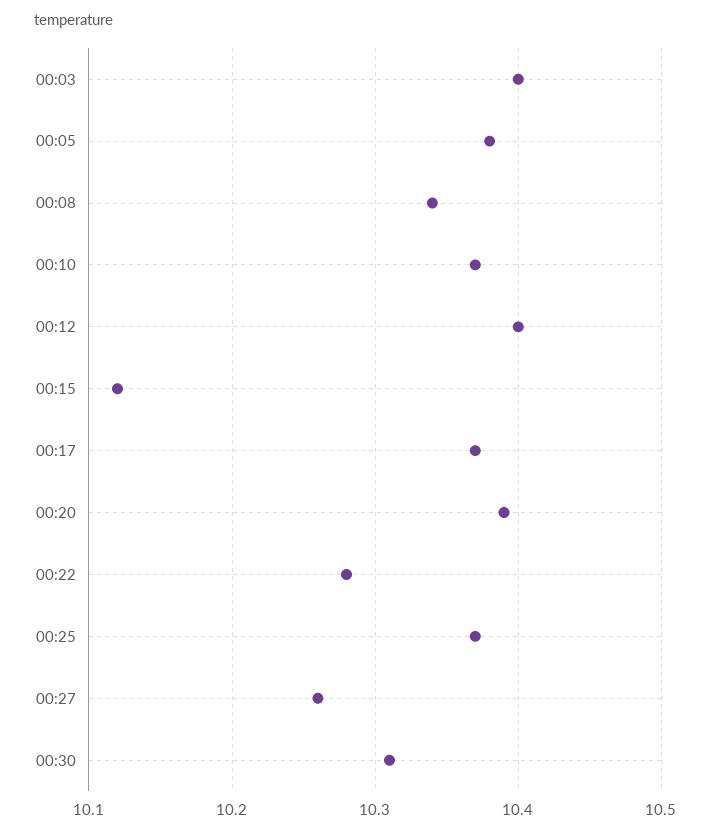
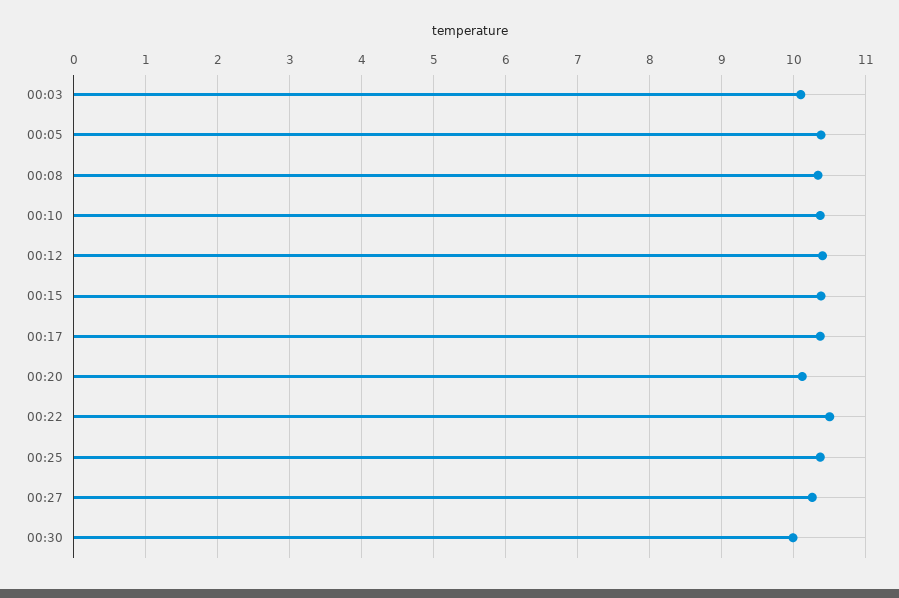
00:03: 10.4 -> 10.1
00:15: 10.12 -> 10.4
00:20: 10.39 -> 10.1
00:22: 10.28 -> 10.5
00:30: 10.31 -> 10

